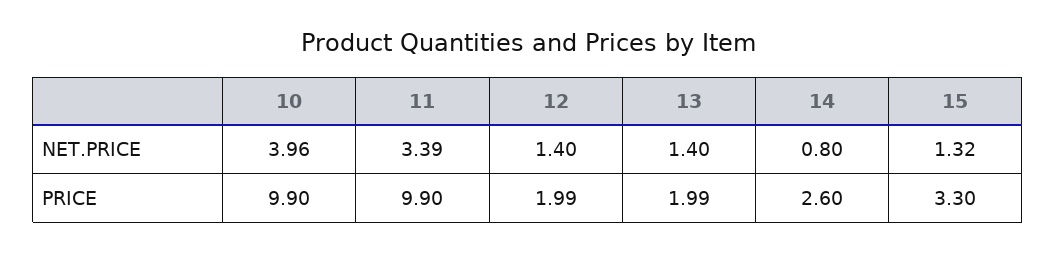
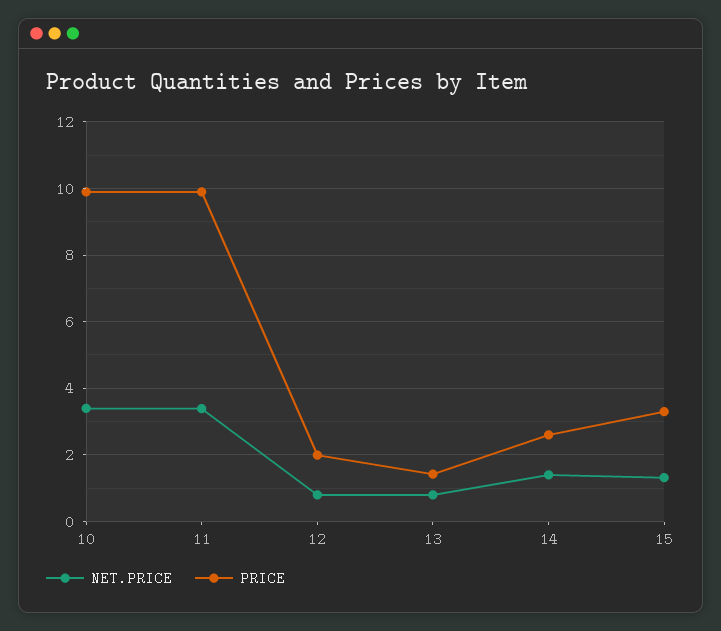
NET.PRICE, 10: 3.96 -> 3.4
NET.PRICE, 12: 1.4 -> 0.8
NET.PRICE, 13: 1.4 -> 0.8
NET.PRICE, 14: 0.8 -> 1.4
PRICE, 13: 1.99 -> 1.4

